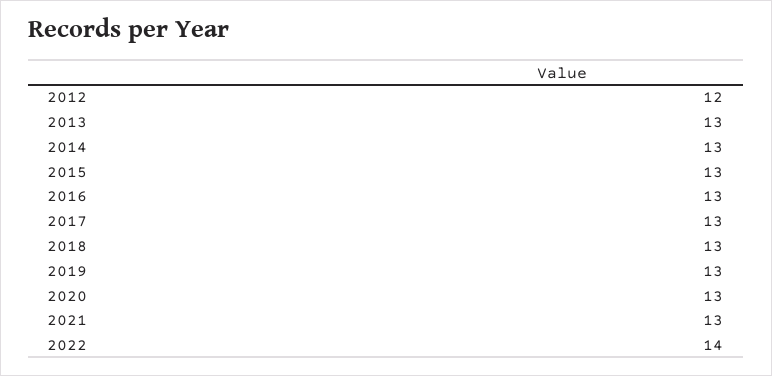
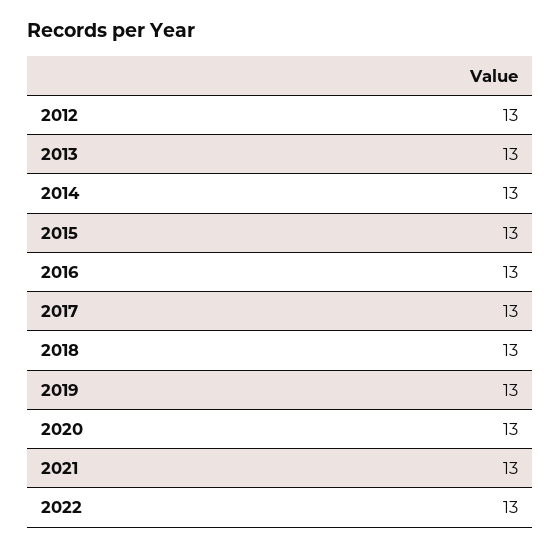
2012: 12 -> 13
2022: 14 -> 13

